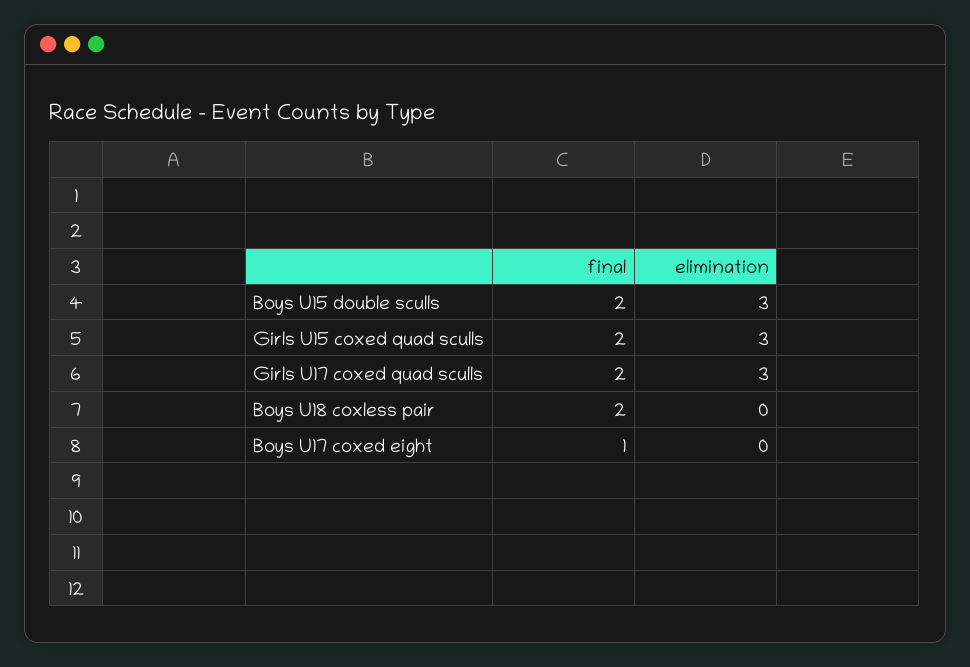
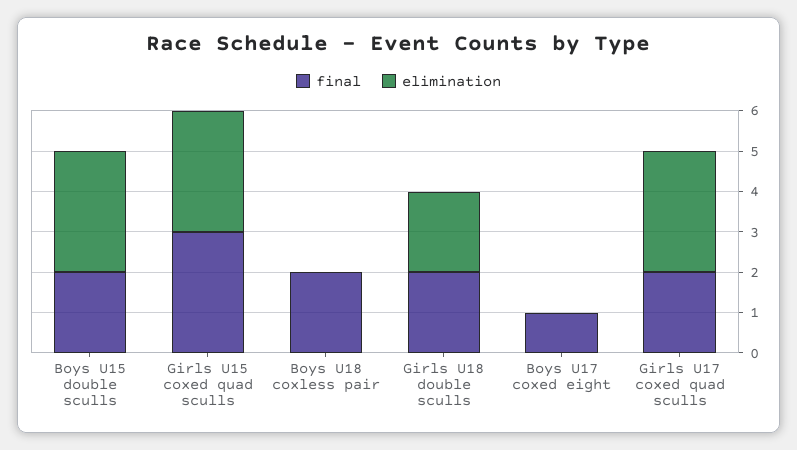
final, Girls U15 coxed quad sculls: 2 -> 3
final, Girls U18 double sculls: none -> 2
elimination, Girls U18 double sculls: none -> 2

